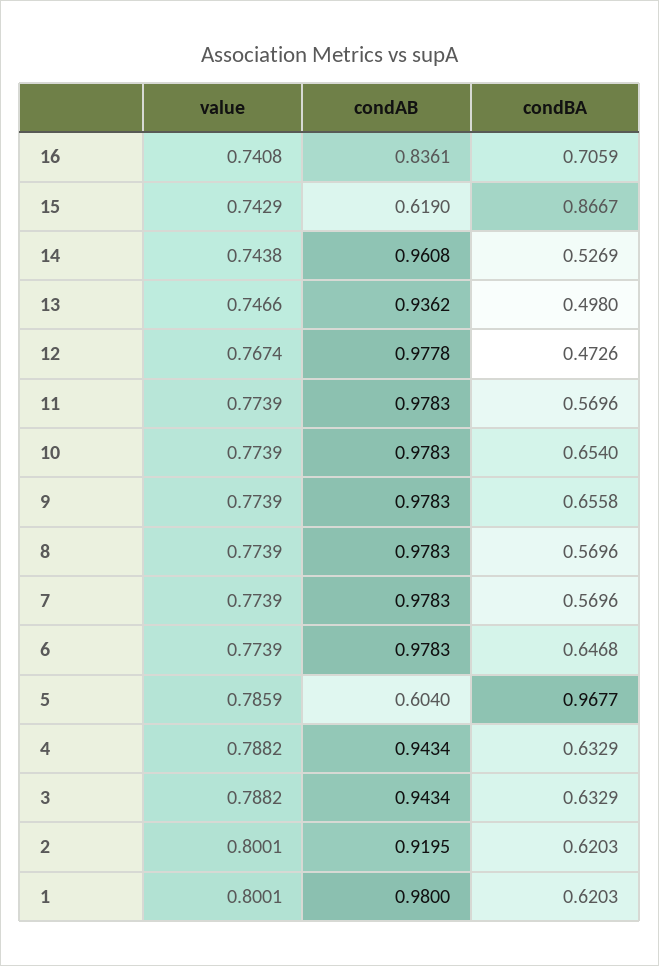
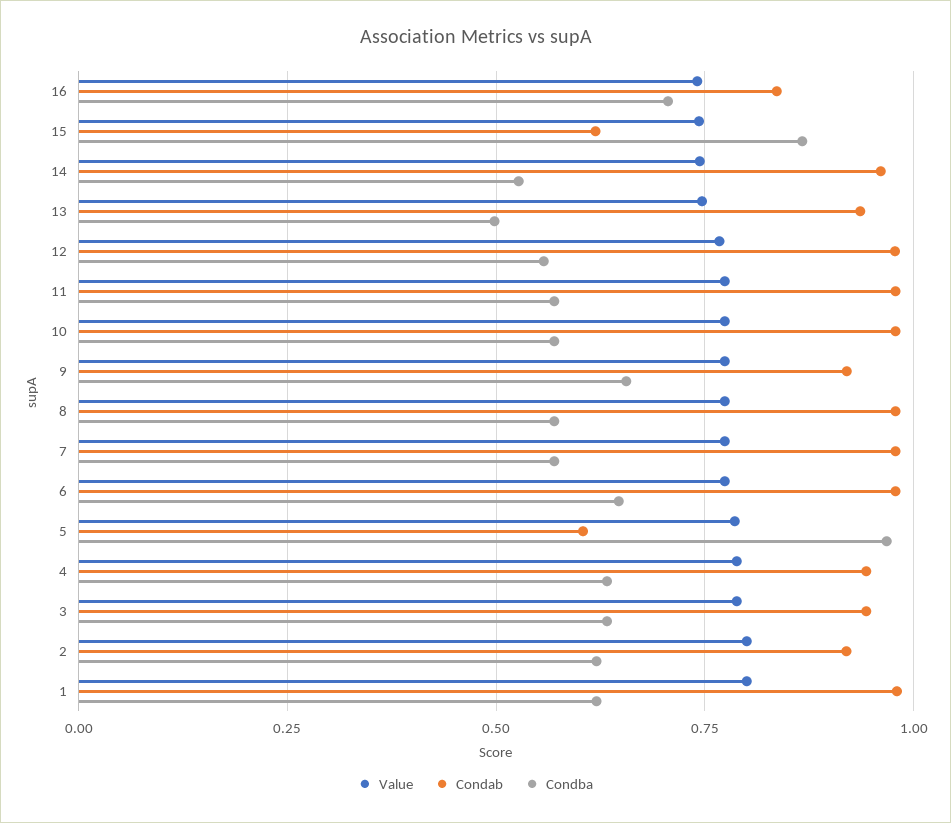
condBA, 12: 0.4726 -> 0.55
condBA, 10: 0.654 -> 0.575
condAB, 9: 0.9783 -> 0.925

